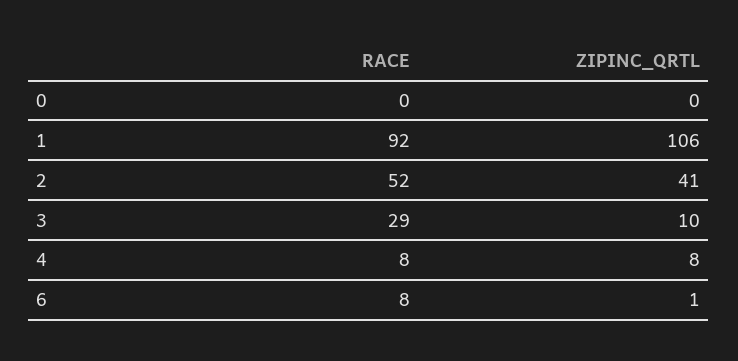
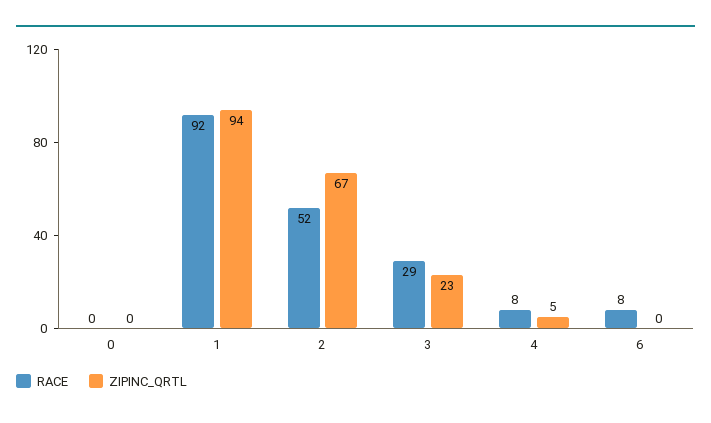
ZIPINC_QRTL, 1: 106 -> 94
ZIPINC_QRTL, 2: 41 -> 67
ZIPINC_QRTL, 3: 10 -> 23
ZIPINC_QRTL, 4: 8 -> 5
ZIPINC_QRTL, 6: 1 -> 0

